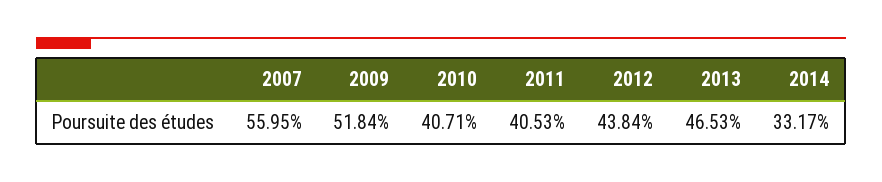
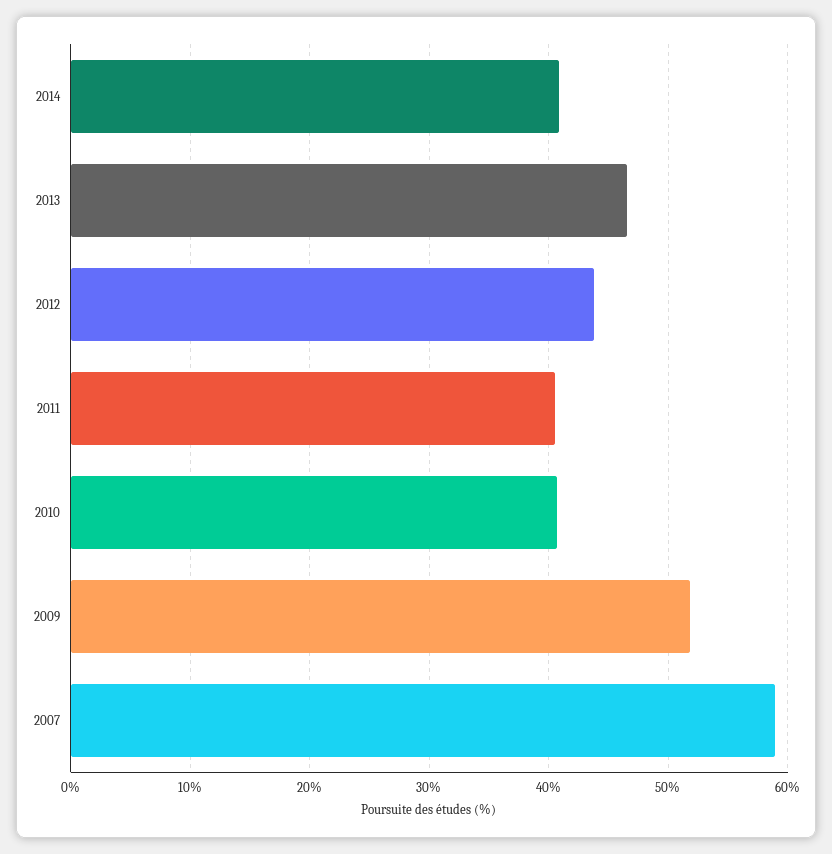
2007: 55.95 -> 59
2014: 33.17 -> 41

